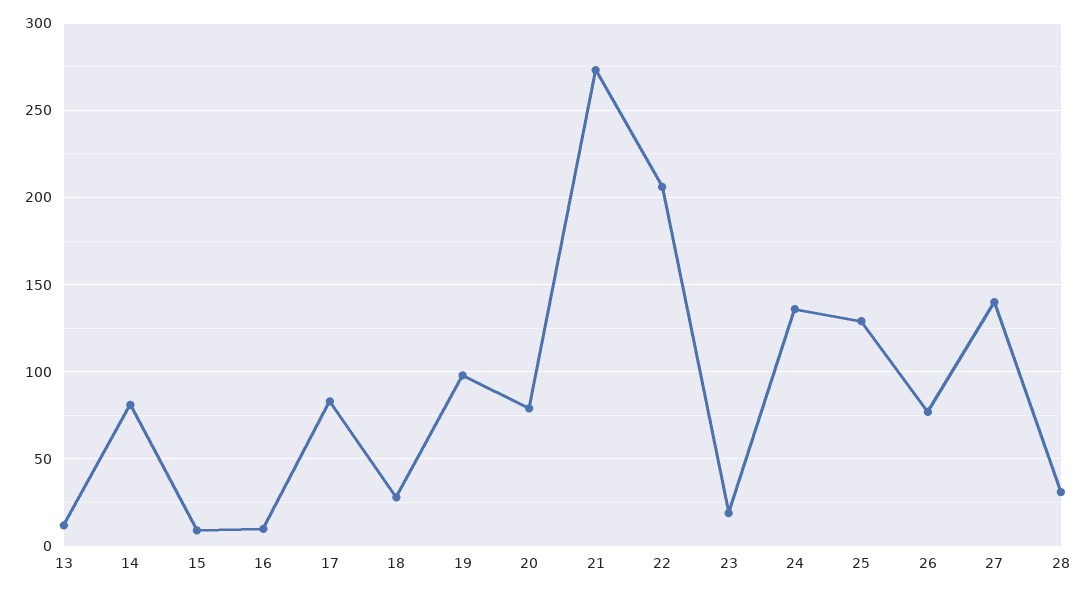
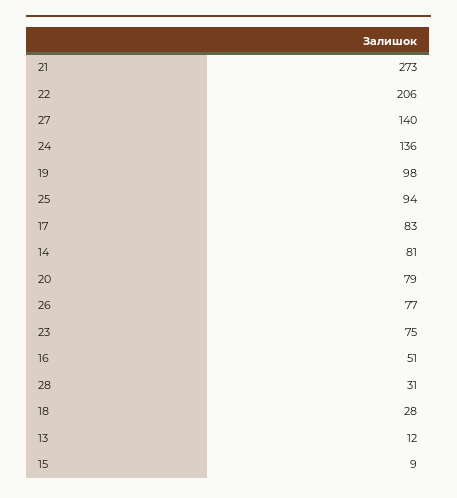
16: 10 -> 51
23: 20 -> 75
25: 130 -> 94

